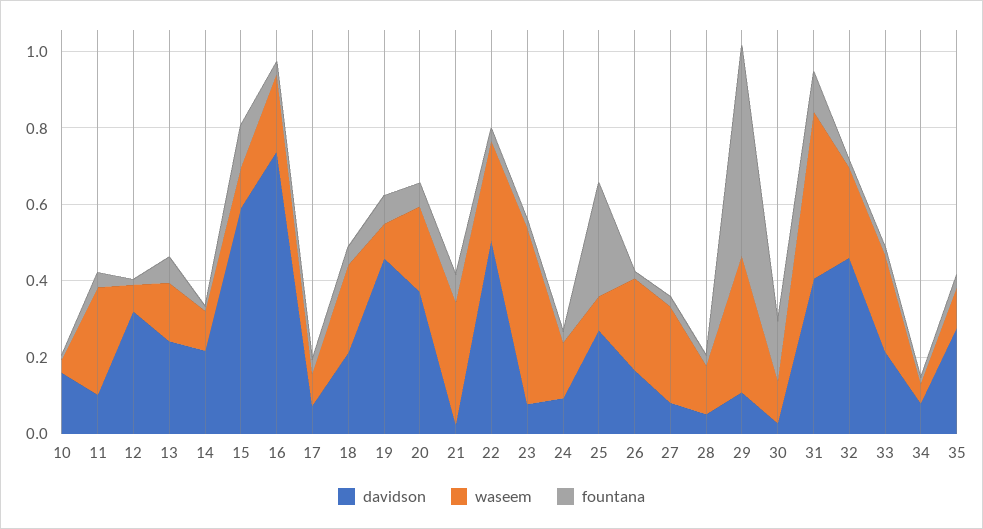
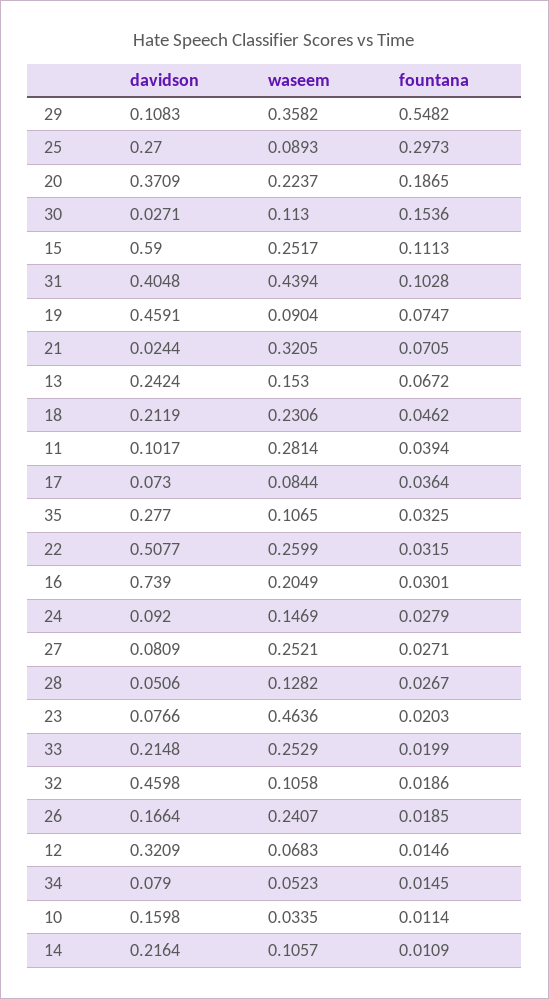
waseem, 15: 0.1 -> 0.2517
fountana, 20: 0.05 -> 0.1865
waseem, 32: 0.25 -> 0.1058

